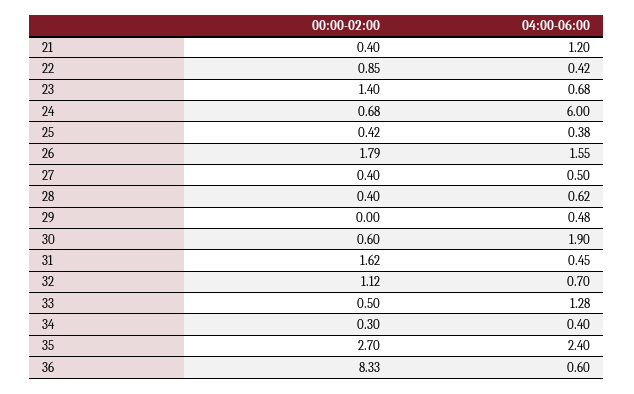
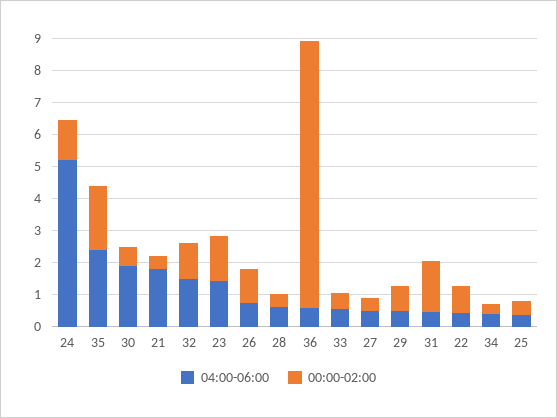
04:00-06:00, 21: 1.2 -> 1.75
04:00-06:00, 23: 0.68 -> 1.5
00:00-02:00, 24: 0.68 -> 1.25
04:00-06:00, 24: 6 -> 5.25
00:00-02:00, 26: 1.79 -> 1
04:00-06:00, 26: 1.55 -> 0.75
00:00-02:00, 29: 0 -> 0.75
04:00-06:00, 32: 0.7 -> 1.5
04:00-06:00, 33: 1.28 -> 0.5
00:00-02:00, 35: 2.7 -> 2

